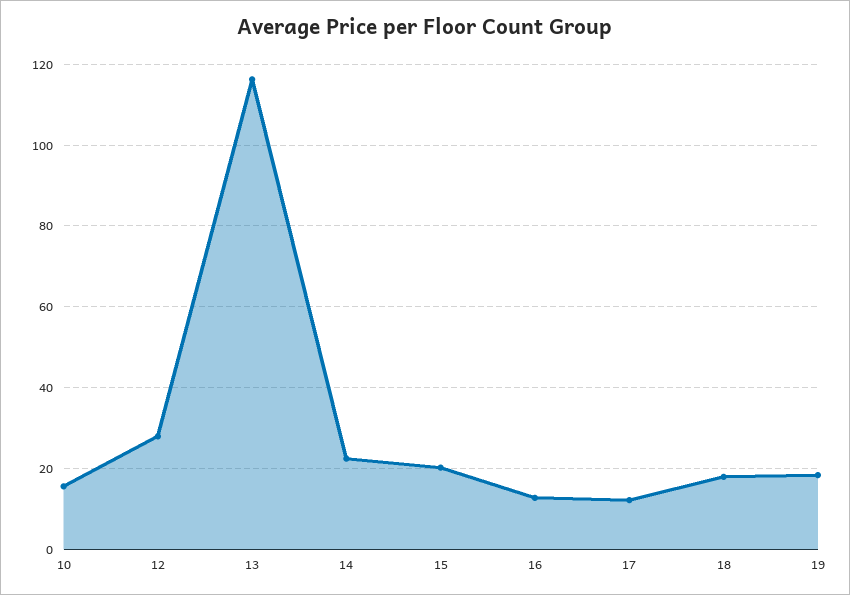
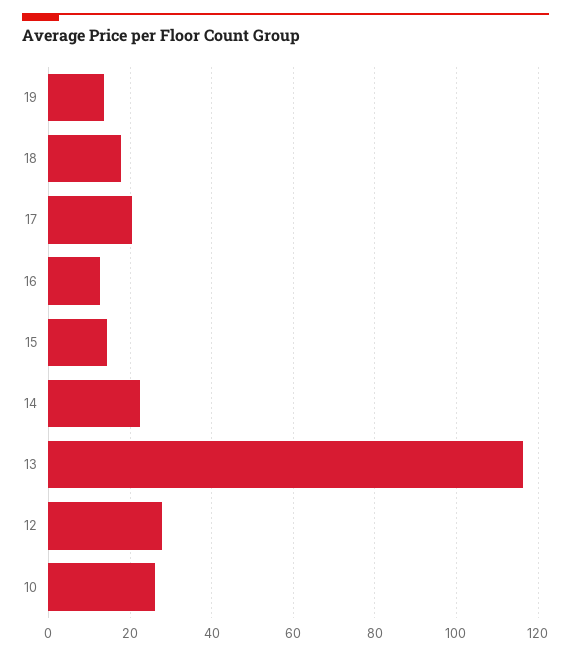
10: 16 -> 26
15: 20 -> 14
17: 12 -> 20
19: 18 -> 14

